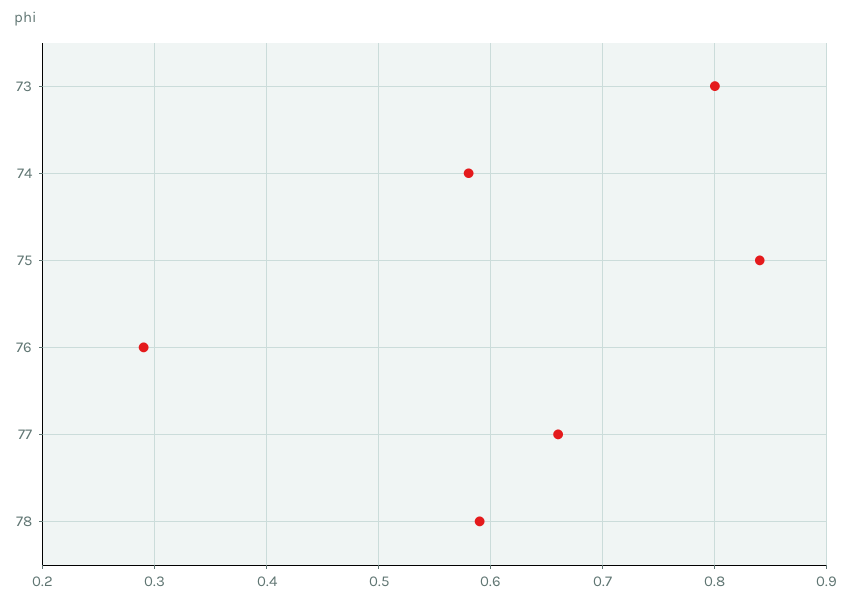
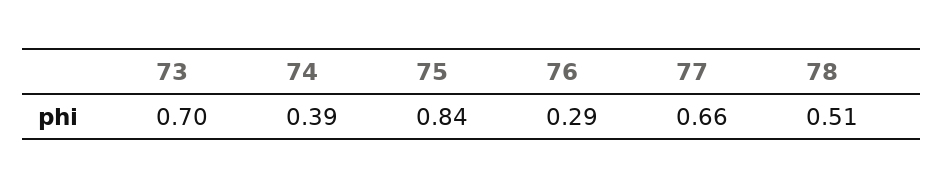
73: 0.8 -> 0.7
74: 0.58 -> 0.39
78: 0.59 -> 0.51

